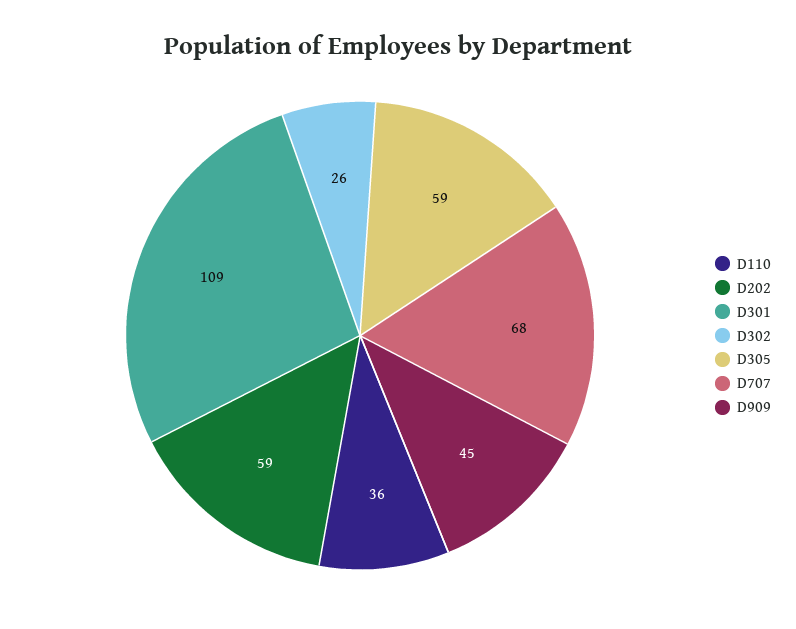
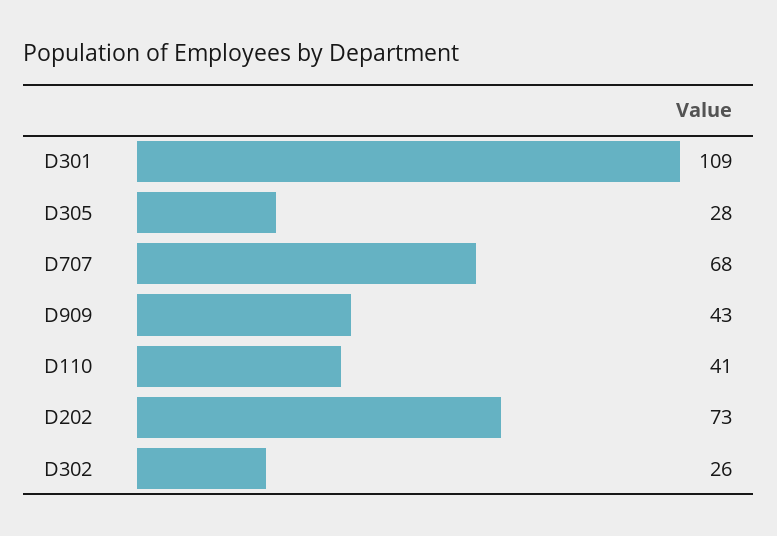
D110: 36 -> 41
D202: 59 -> 73
D305: 59 -> 28
D909: 45 -> 43

